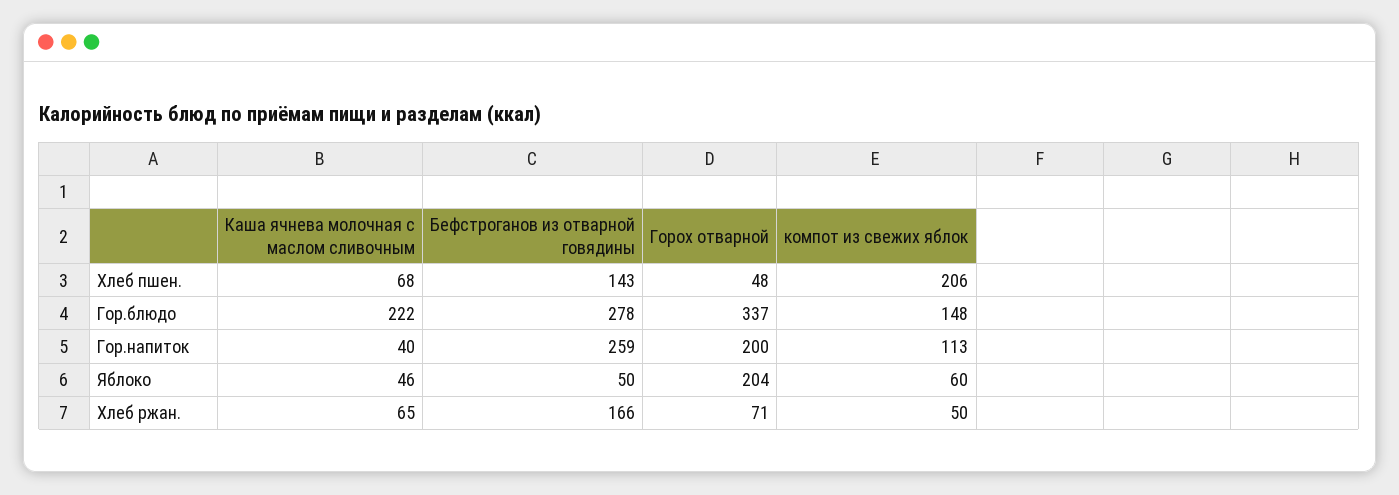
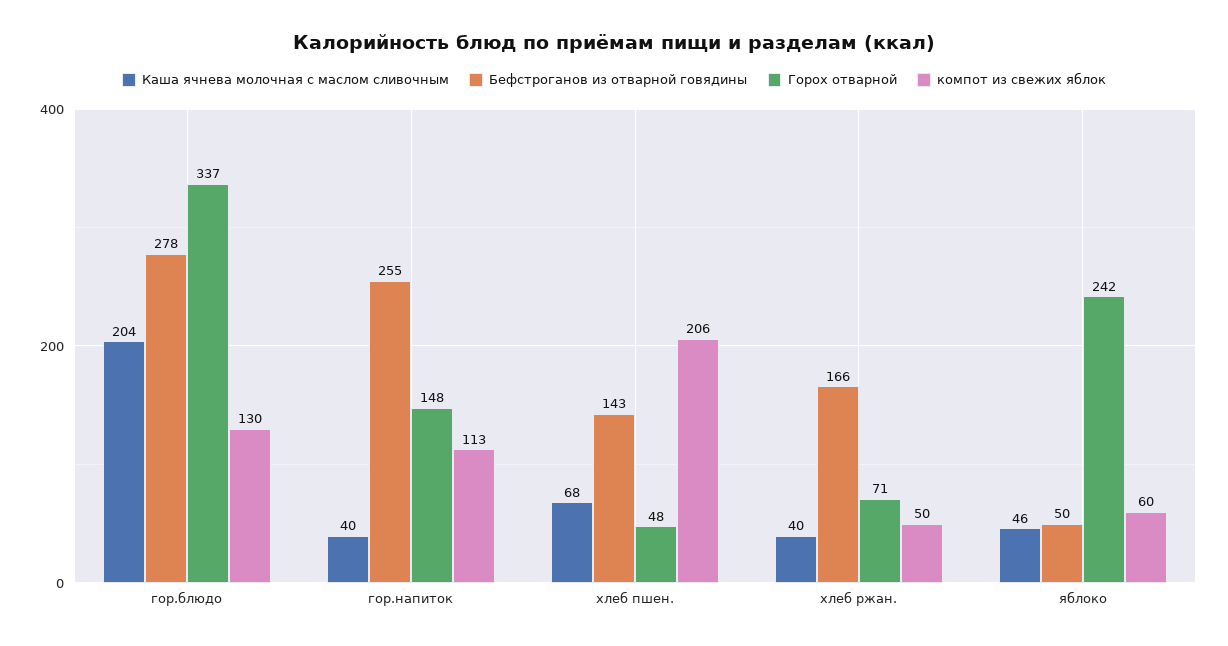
Каша ячнева молочная с маслом сливочным, Гор.блюдо: 222 -> 204
компот из свежих яблок, Гор.блюдо: 148 -> 130
Бефстроганов из отварной говядины, Гор.напиток: 259 -> 255
Горох отварной, Гор.напиток: 200 -> 148
Горох отварной, Яблоко: 204 -> 242
Каша ячнева молочная с маслом сливочным, Хлеб ржан.: 65 -> 40

